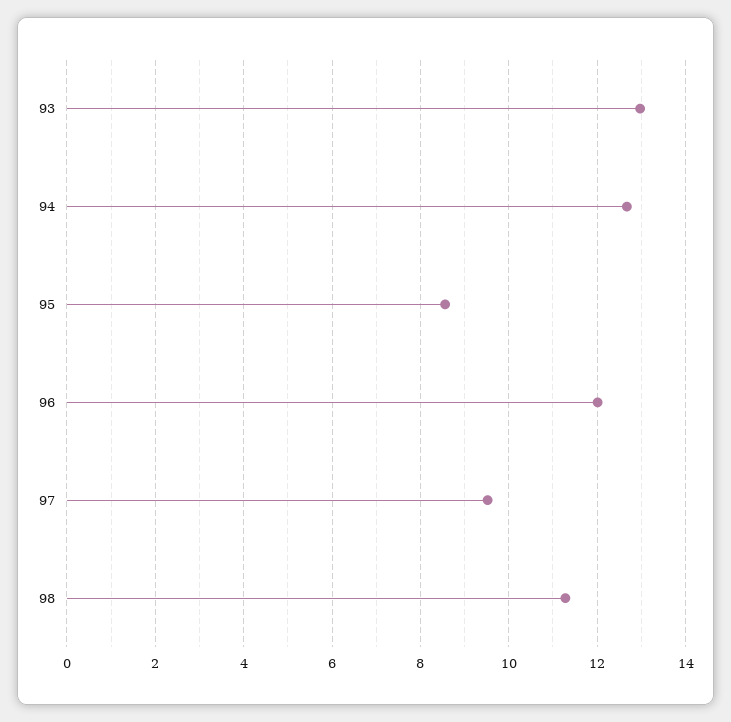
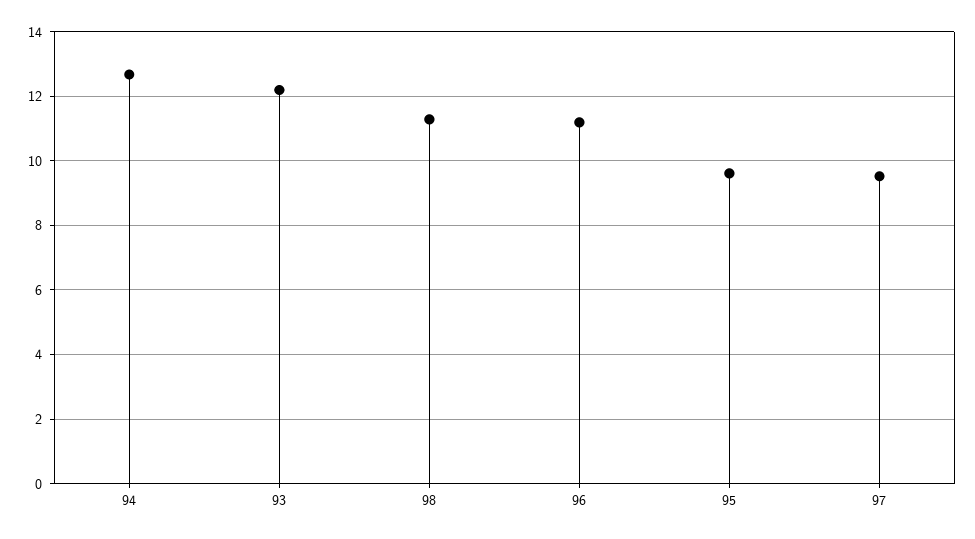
93: 13 -> 12.2
95: 8.6 -> 9.6
96: 12 -> 11.2

